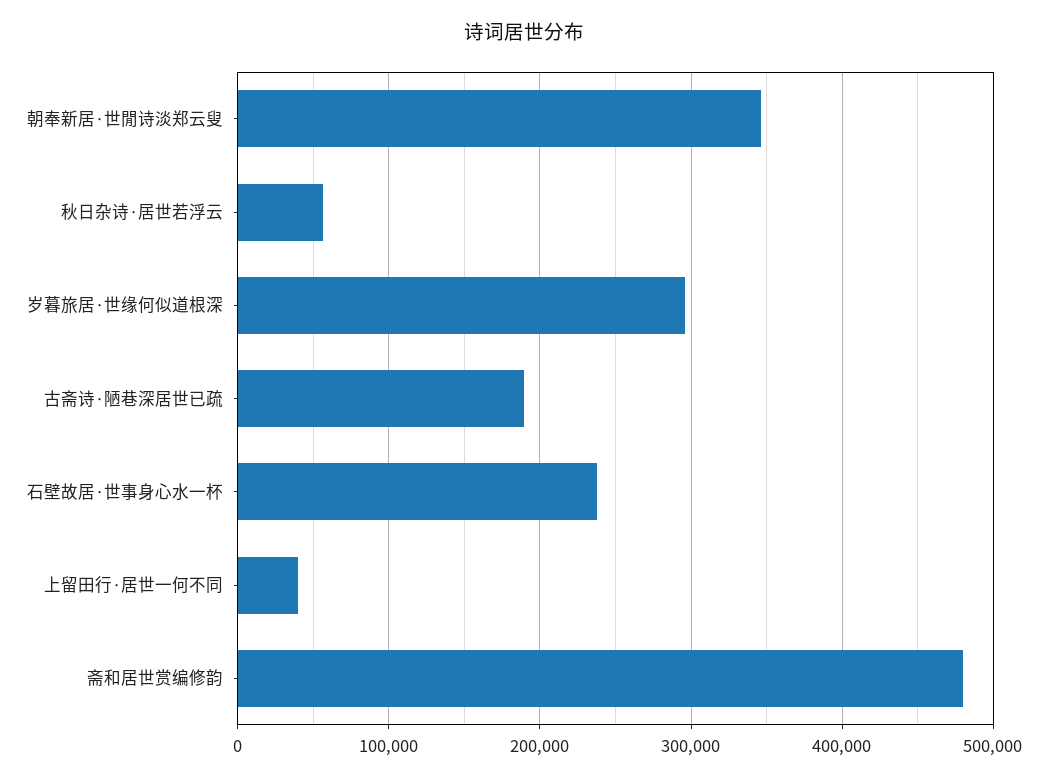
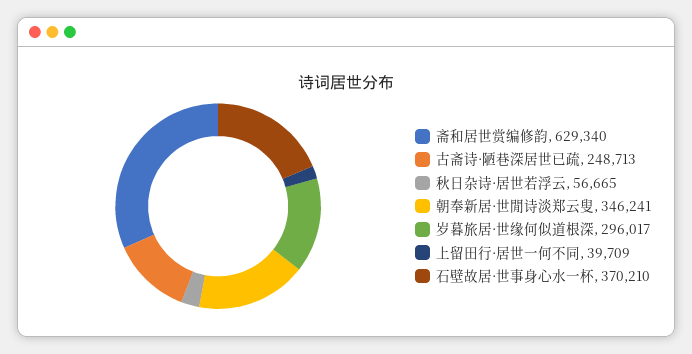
古斋诗·陋巷深居世已疏: 190000 -> 248713
石壁故居·世事身心水一杯: 240000 -> 370210
斋和居世赏编修韵: 480000 -> 629340

